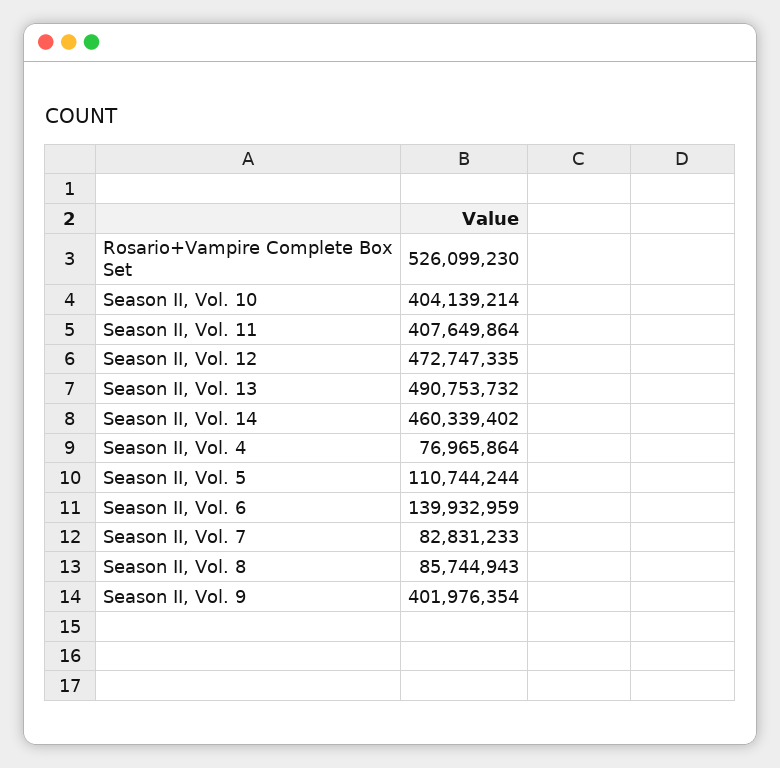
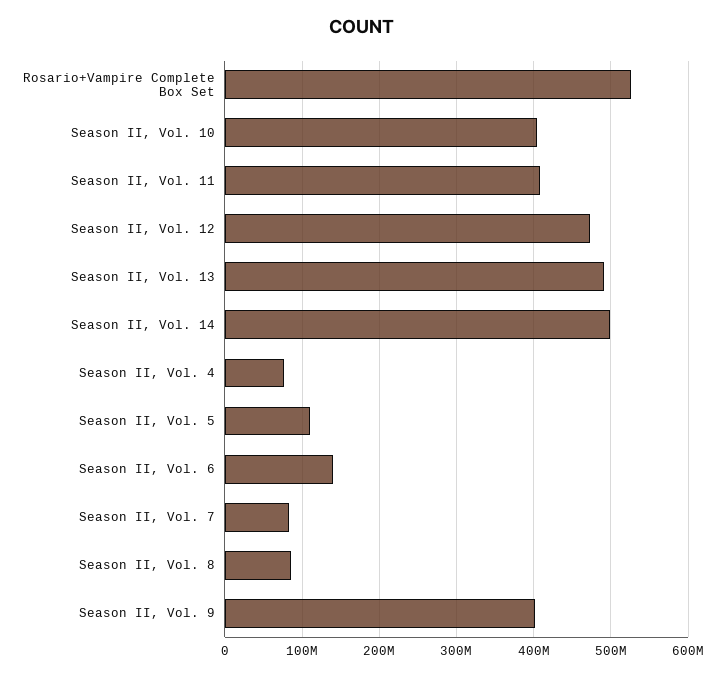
Season II, Vol. 14: 460339402 -> 500000000

